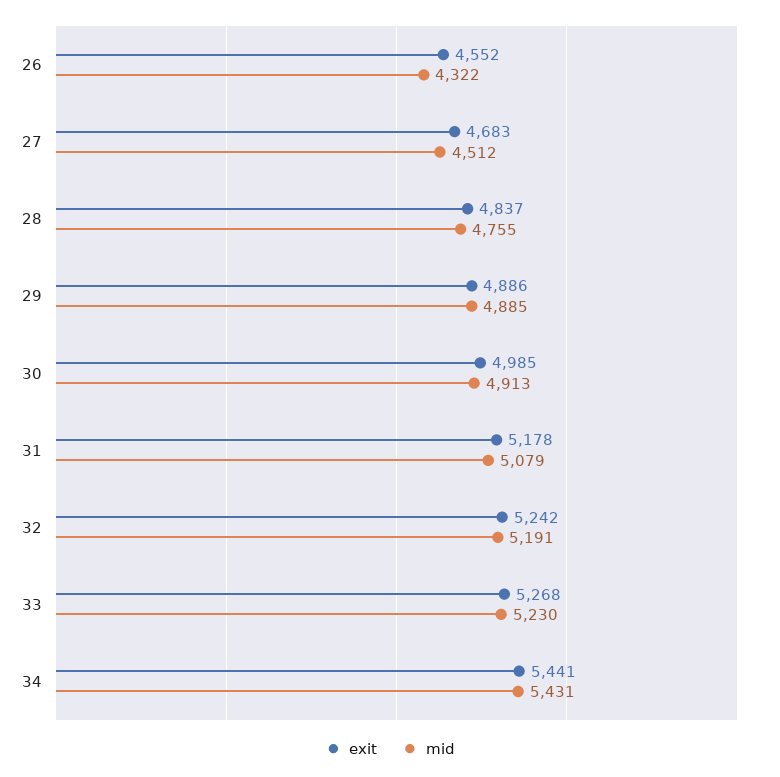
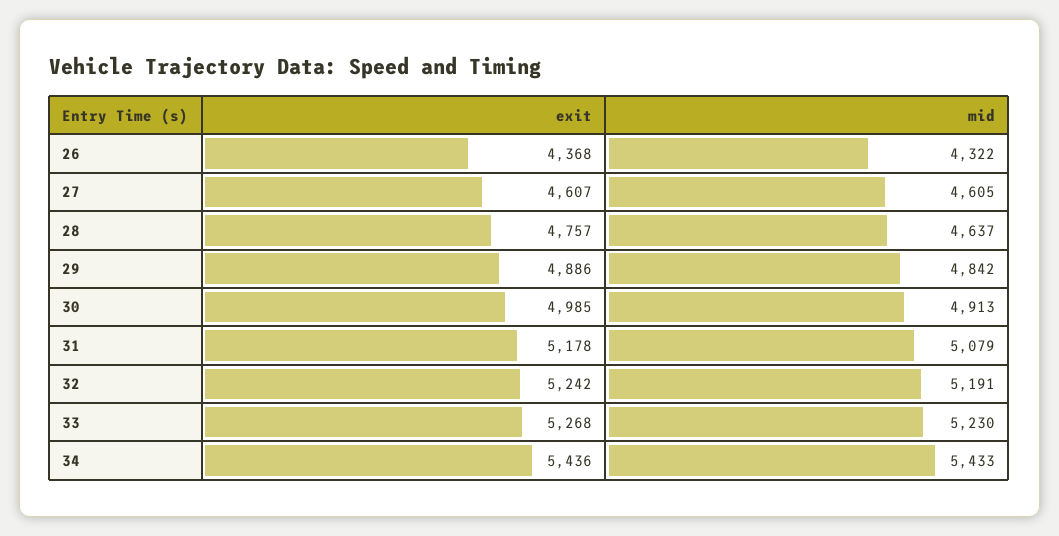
exit, 26: 4552 -> 4368
exit, 27: 4683 -> 4607
mid, 27: 4512 -> 4605
exit, 28: 4837 -> 4757
mid, 28: 4755 -> 4637
mid, 29: 4885 -> 4842
exit, 34: 5441 -> 5436
mid, 34: 5431 -> 5433

